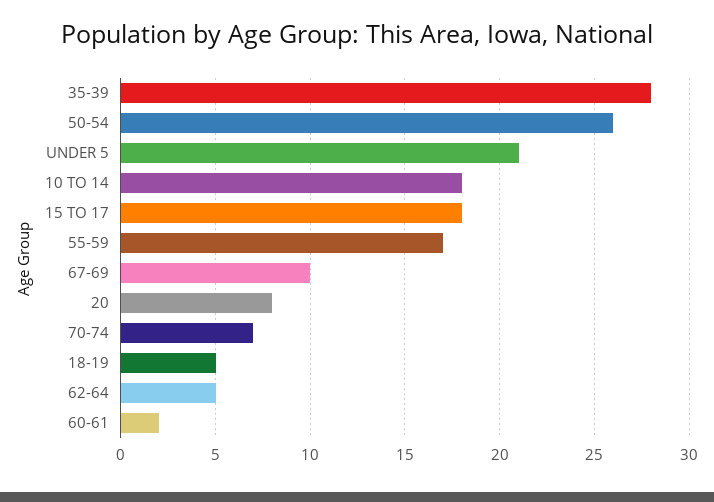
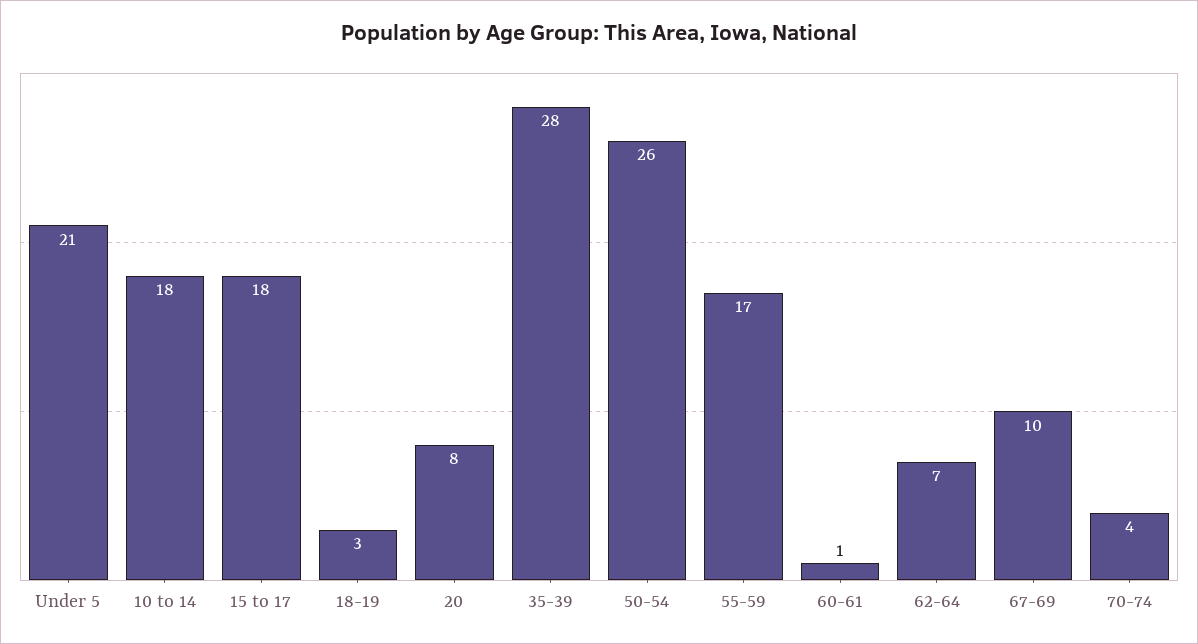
70-74: 7 -> 4
18-19: 5 -> 3
62-64: 5 -> 7
60-61: 2 -> 1

